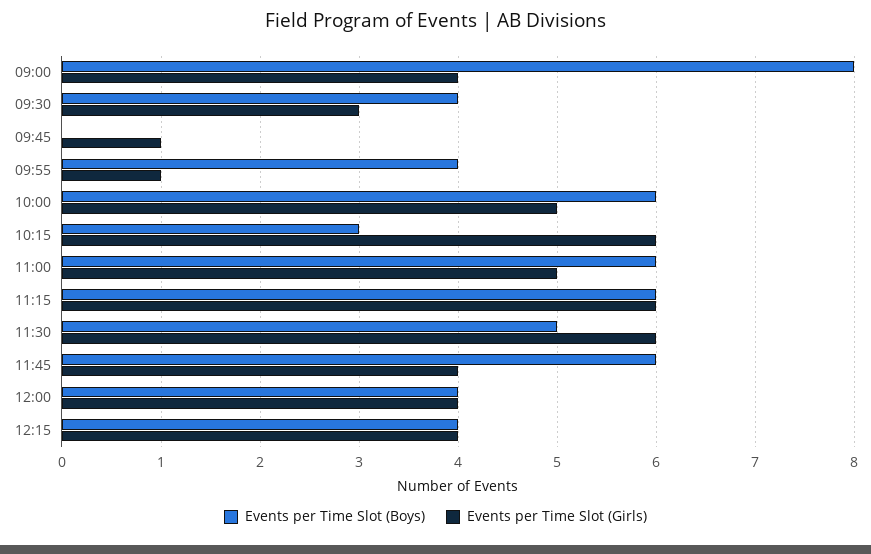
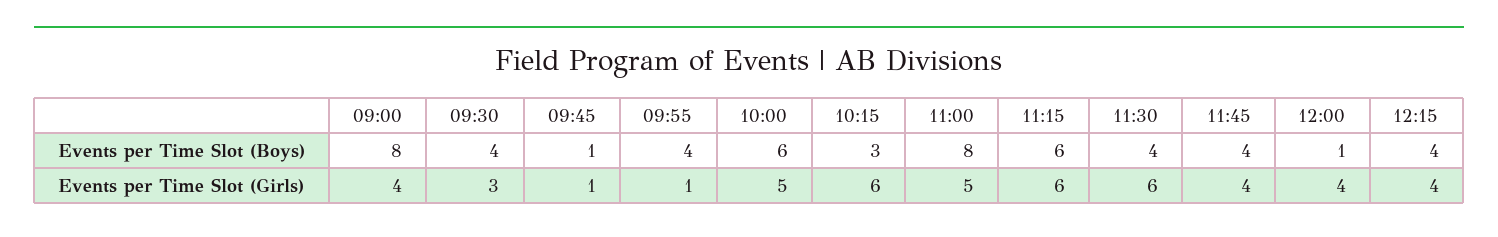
Events per Time Slot (Boys), 09:45: 0 -> 1
Events per Time Slot (Boys), 11:00: 6 -> 8
Events per Time Slot (Boys), 11:30: 5 -> 4
Events per Time Slot (Boys), 11:45: 6 -> 4
Events per Time Slot (Boys), 12:00: 4 -> 1

